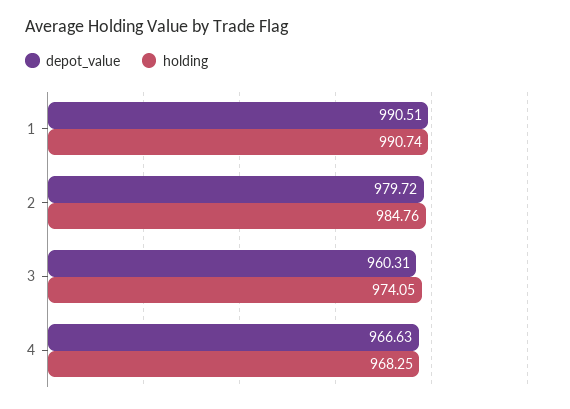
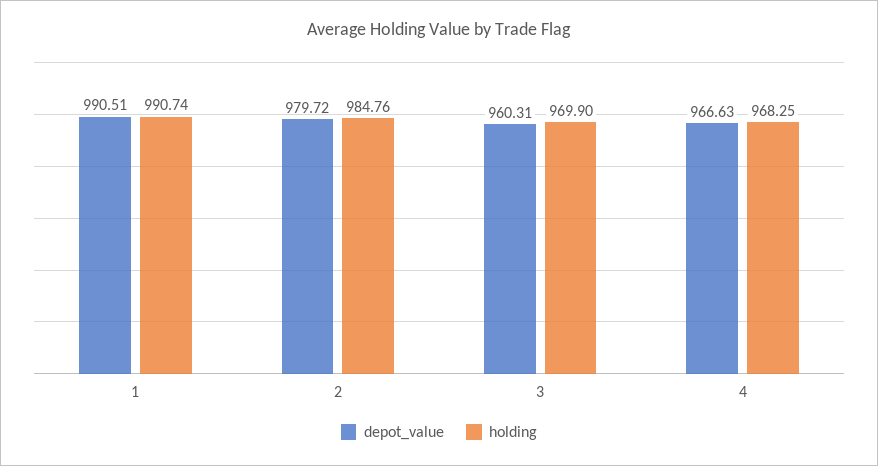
holding, 3: 974.05 -> 969.9

